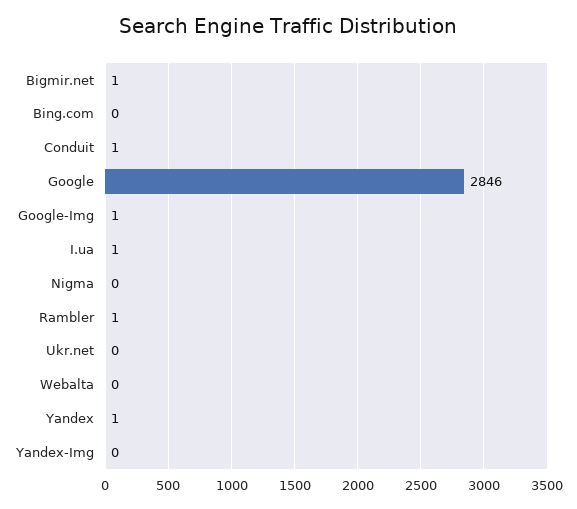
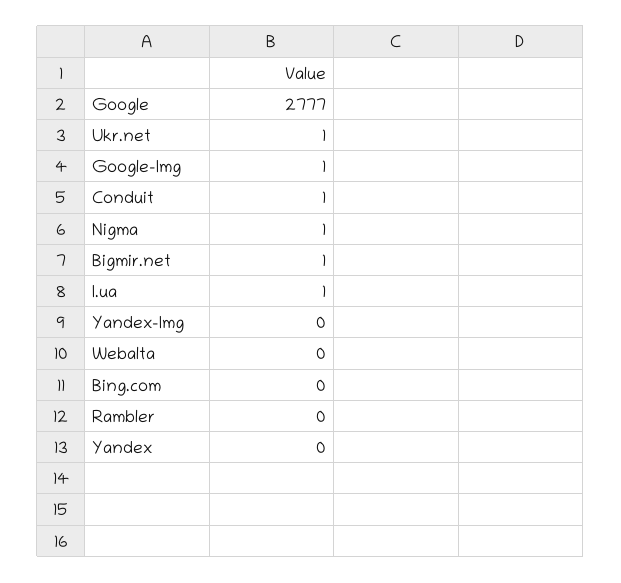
Google: 2846 -> 2777
Nigma: 0 -> 1
Rambler: 1 -> 0
Ukr.net: 0 -> 1
Yandex: 1 -> 0

